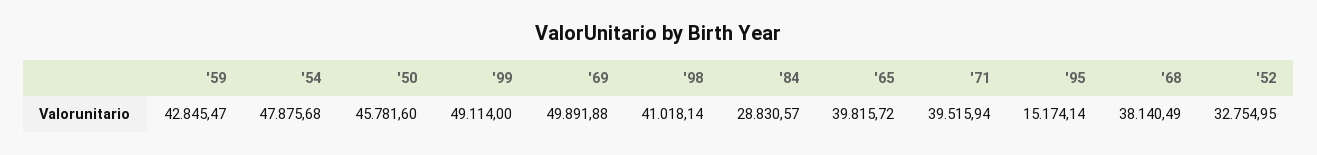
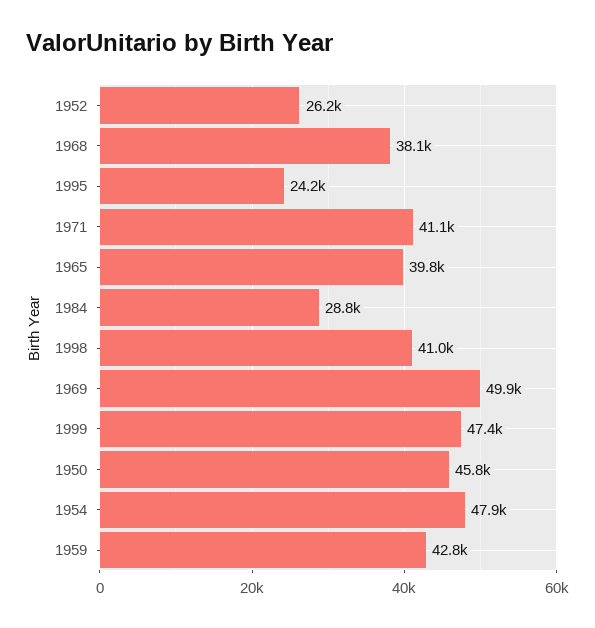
'99: 49114 -> 47400
'71: 39515.94 -> 41100
'95: 15174.14 -> 24200
'52: 32754.95 -> 26200

